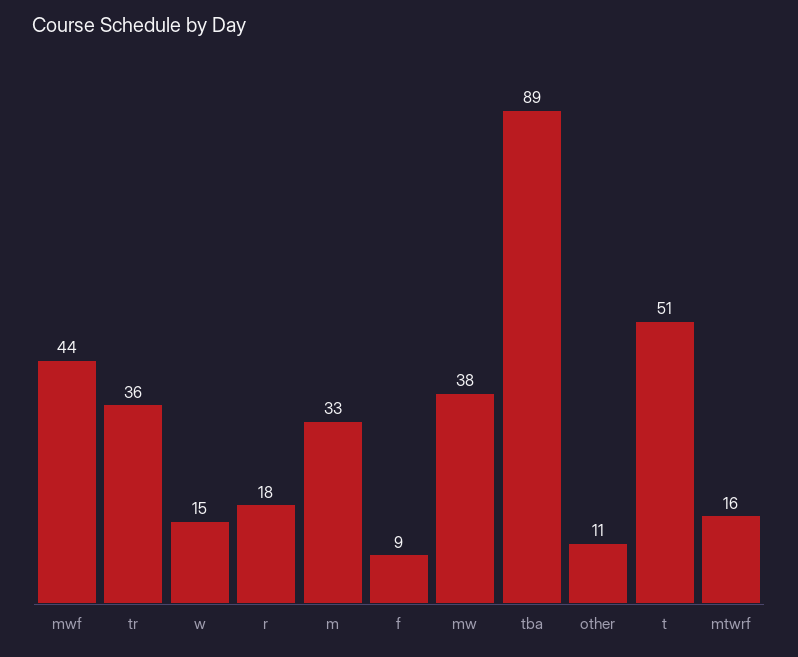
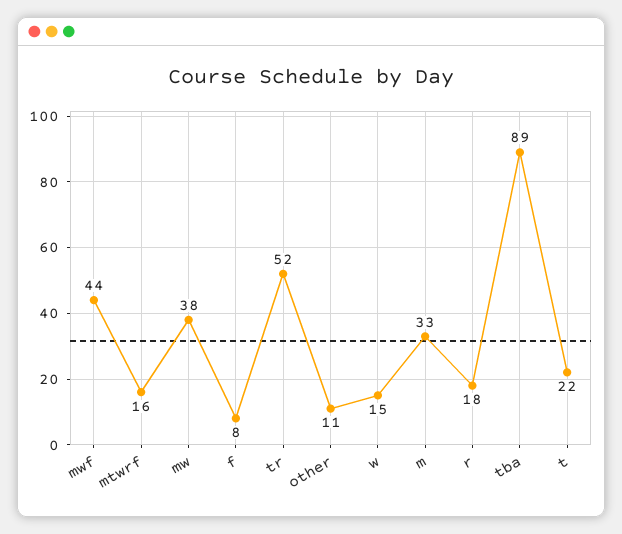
tr: 36 -> 52
f: 9 -> 8
t: 51 -> 22

